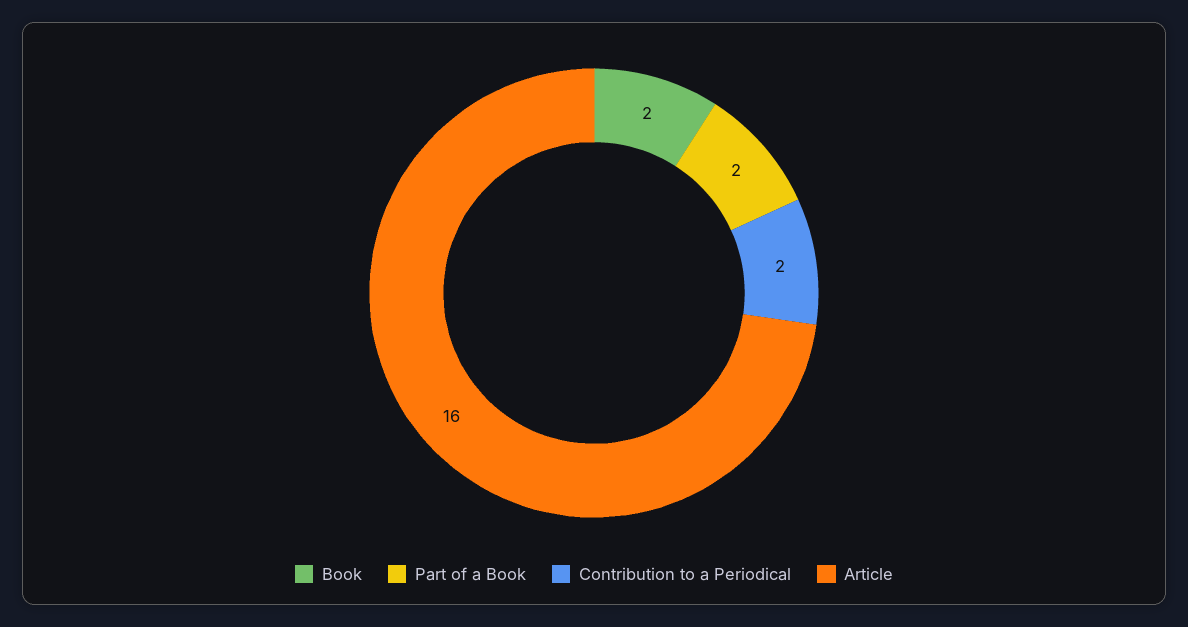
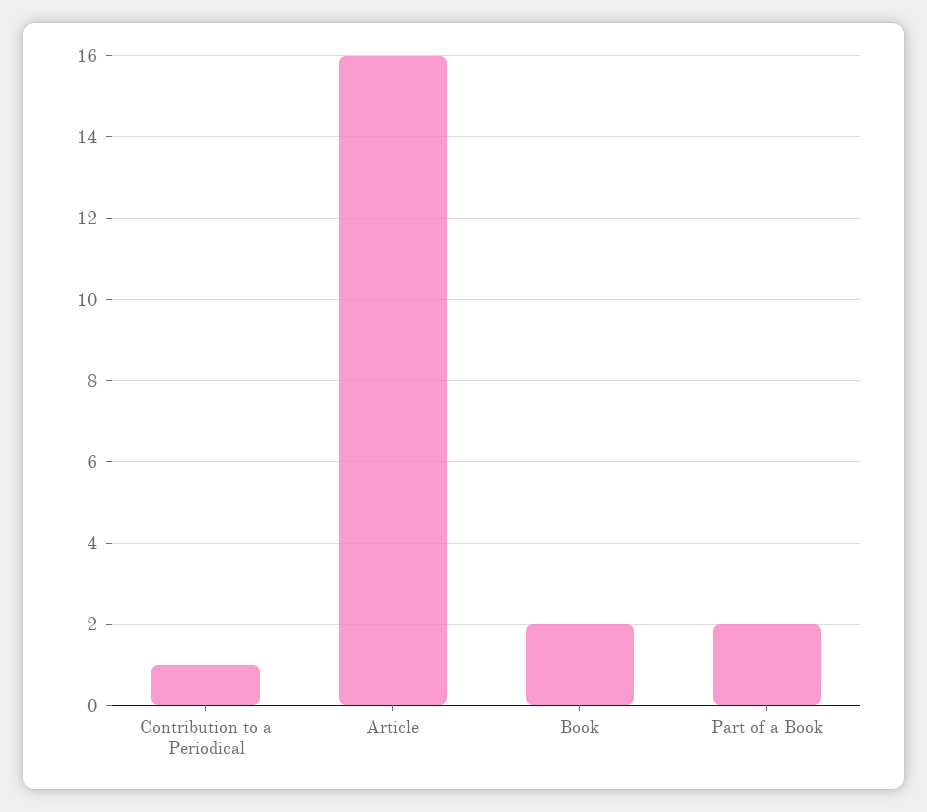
Contribution to a Periodical: 2 -> 1

